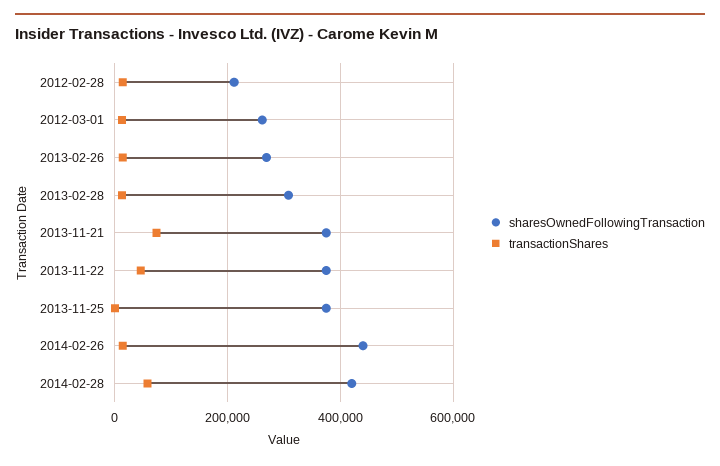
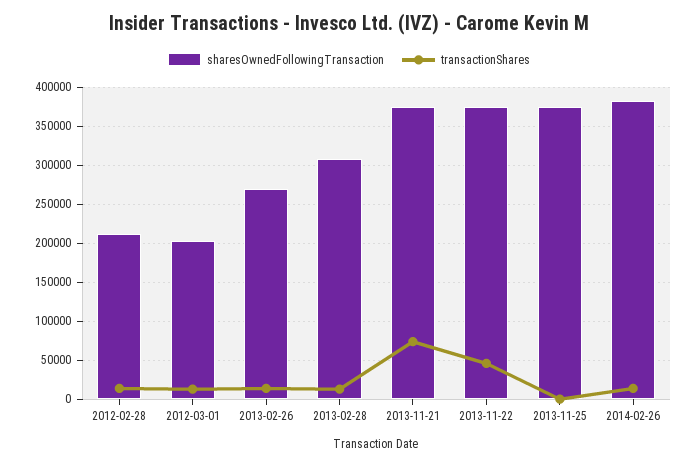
sharesOwnedFollowingTransaction, 2012-03-01: 260000 -> 200000
sharesOwnedFollowingTransaction, 2014-02-26: 440000 -> 380000
sharesOwnedFollowingTransaction, 2014-02-28: 420000 -> none
transactionShares, 2014-02-28: 60000 -> none

